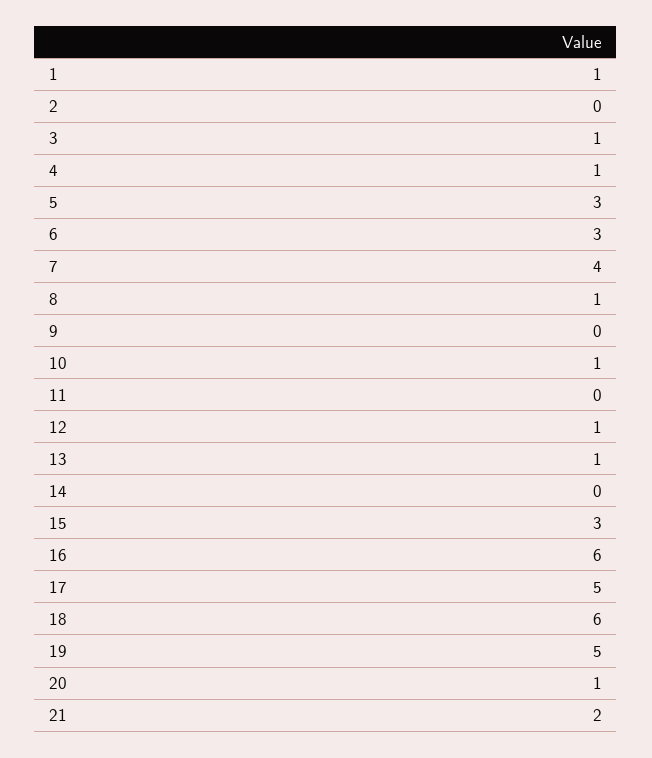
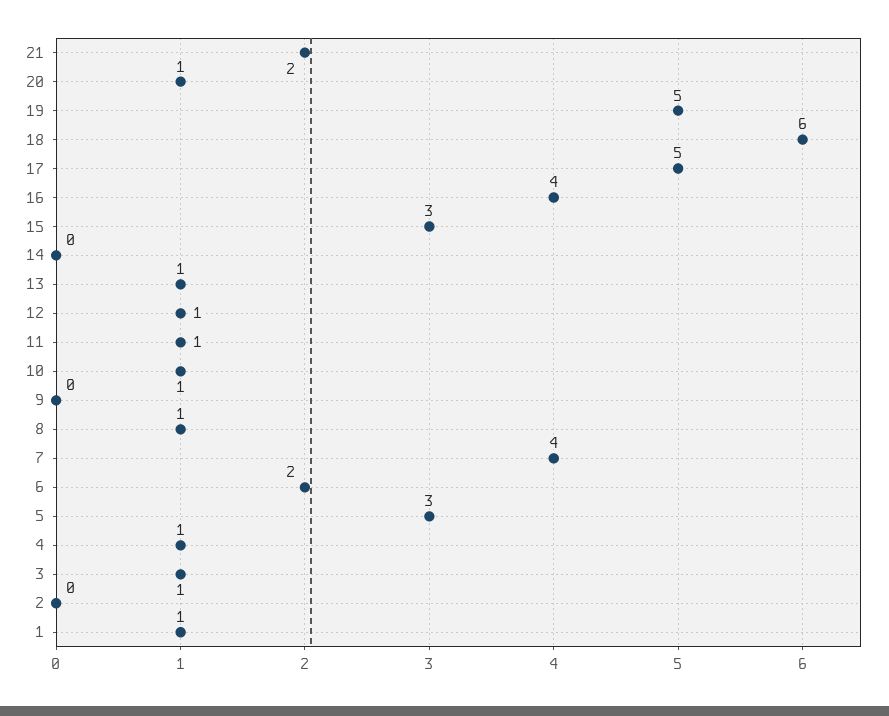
6: 3 -> 2
11: 0 -> 1
16: 6 -> 4

